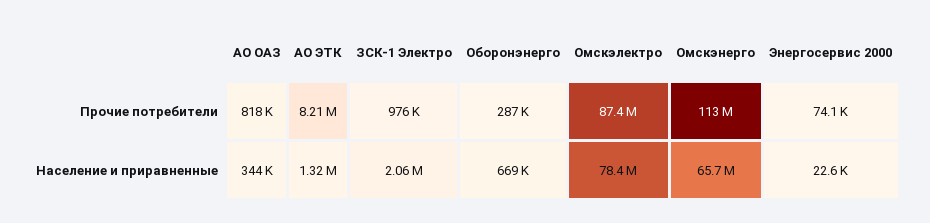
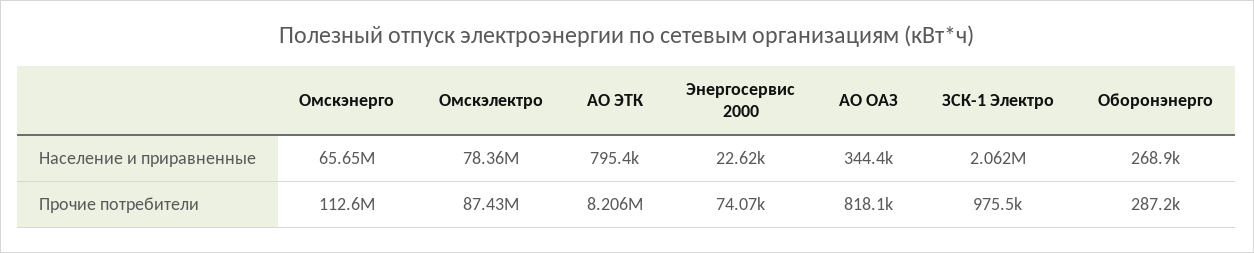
АО ЭТК, Население и приравненные: 1320000 -> 795400
Оборонэнерго, Население и приравненные: 669000 -> 268900

